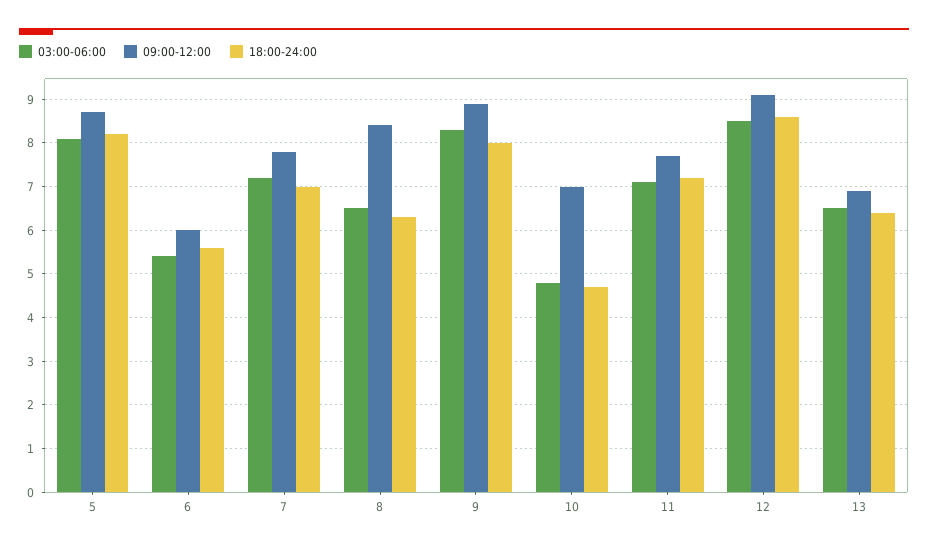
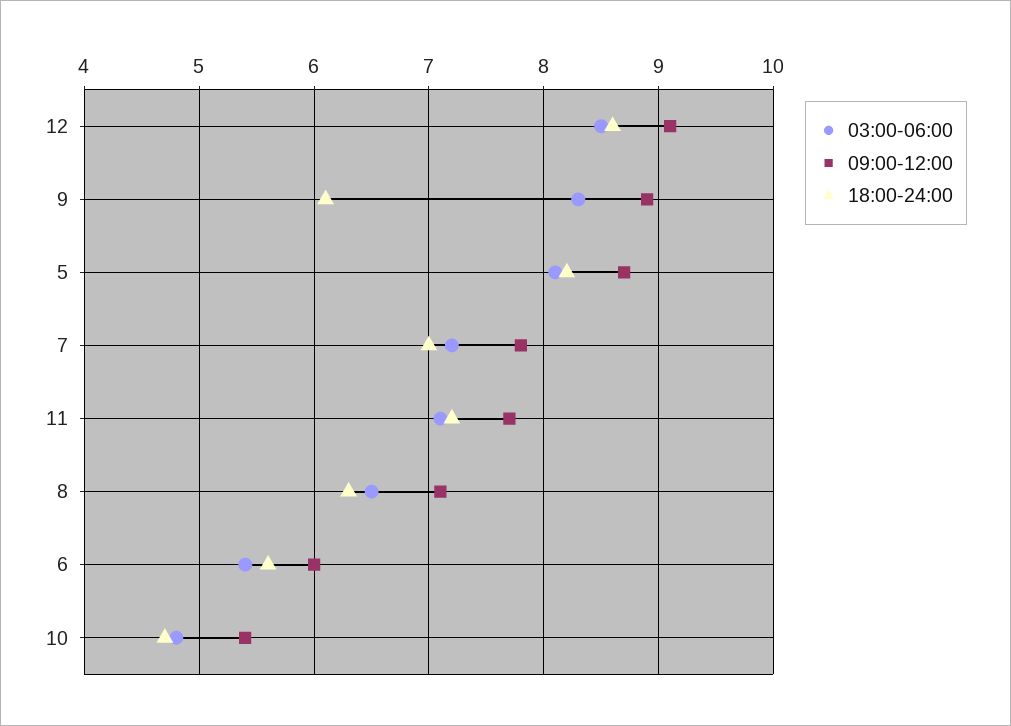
09:00-12:00, 8: 8.5 -> 7.1
18:00-24:00, 9: 8 -> 6.1
09:00-12:00, 10: 7 -> 5.4
03:00-06:00, 13: 6.5 -> none
09:00-12:00, 13: 7 -> none
18:00-24:00, 13: 6.5 -> none

